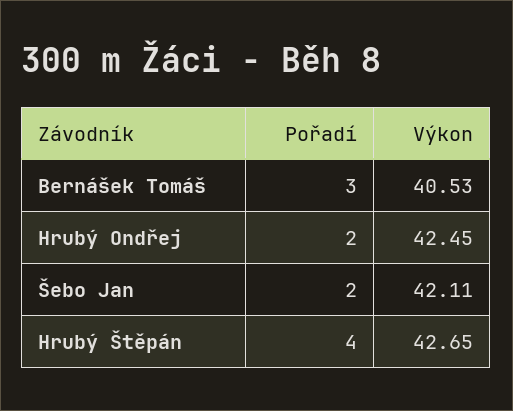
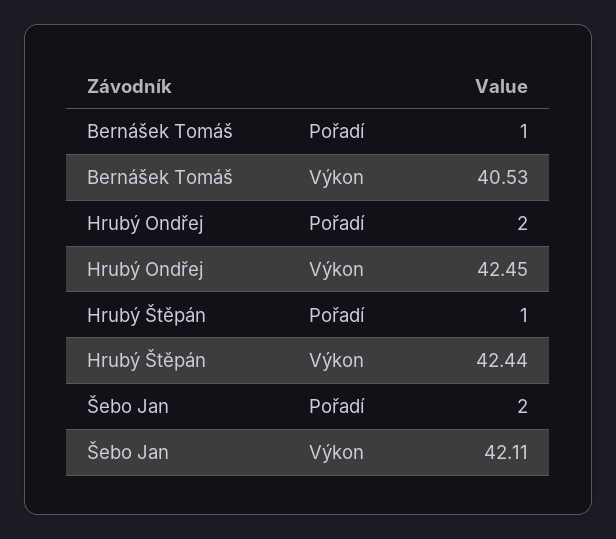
Pořadí, Bernášek Tomáš: 3 -> 1
Pořadí, Hrubý Štěpán: 4 -> 1
Výkon, Hrubý Štěpán: 42.65 -> 42.44

